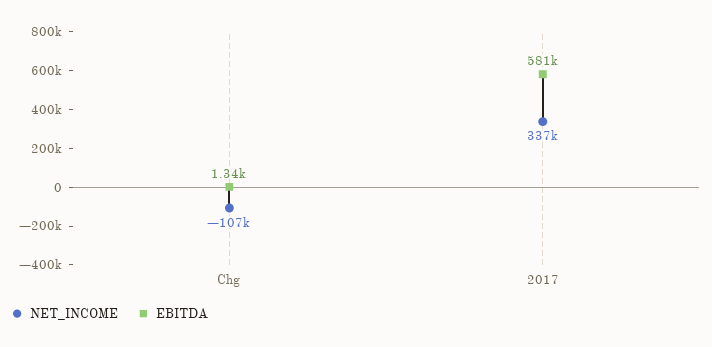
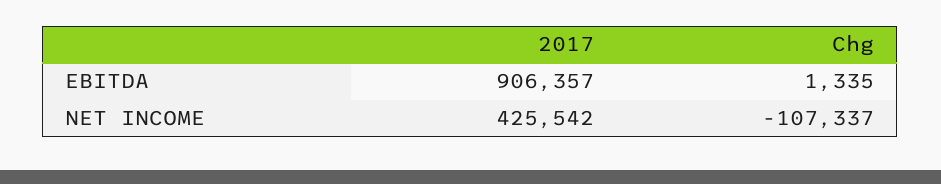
NET_INCOME, 2017: 337000 -> 425542
EBITDA, 2017: 581000 -> 906357

